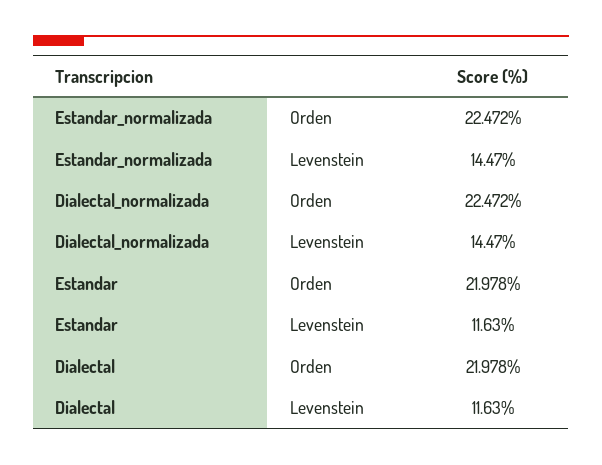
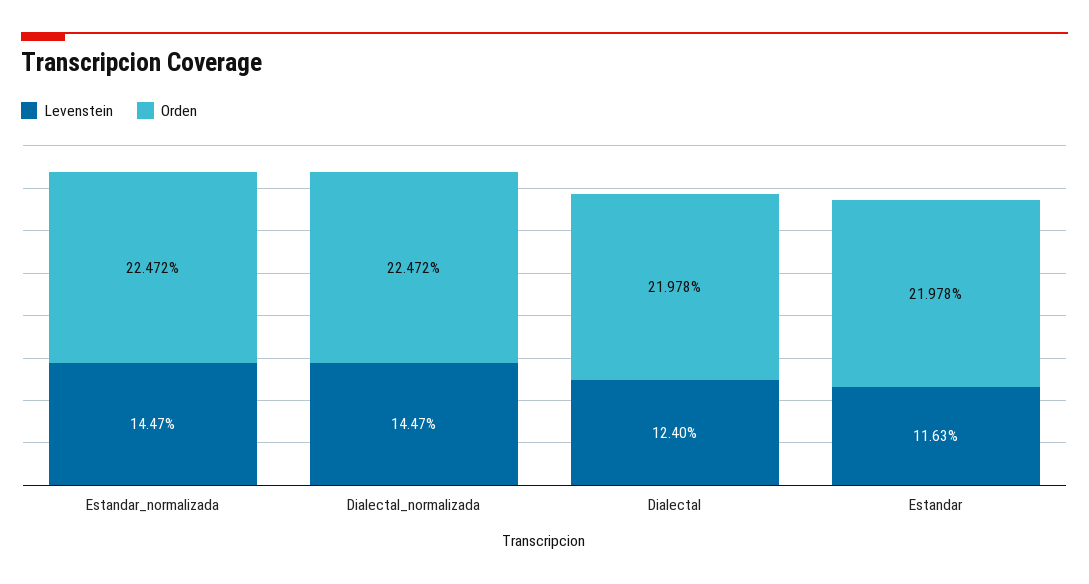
Levenstein, Dialectal: 11.63 -> 12.4

